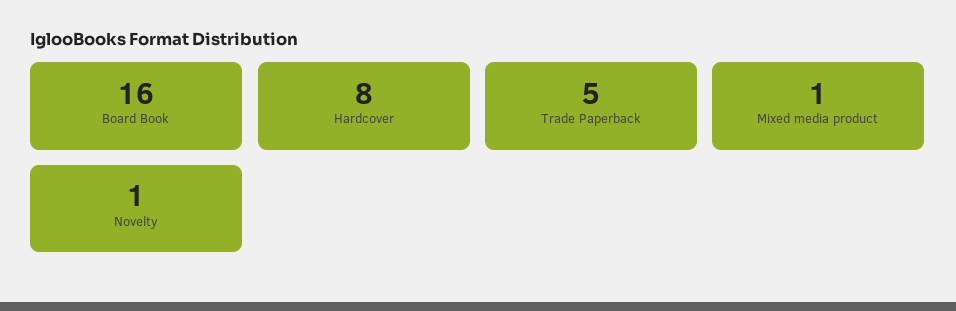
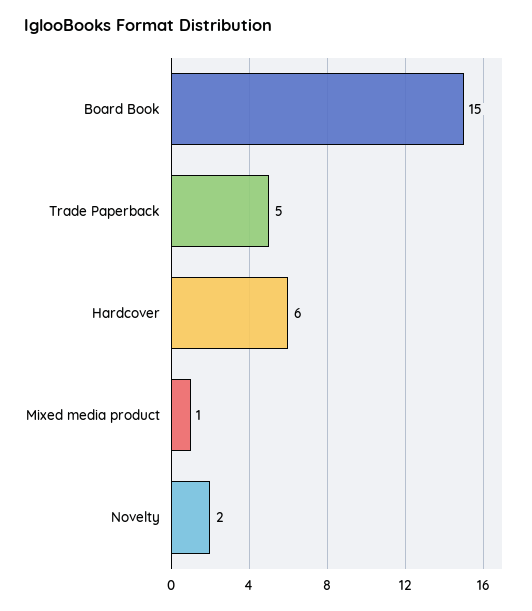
Board Book: 16 -> 15
Hardcover: 8 -> 6
Novelty: 1 -> 2

